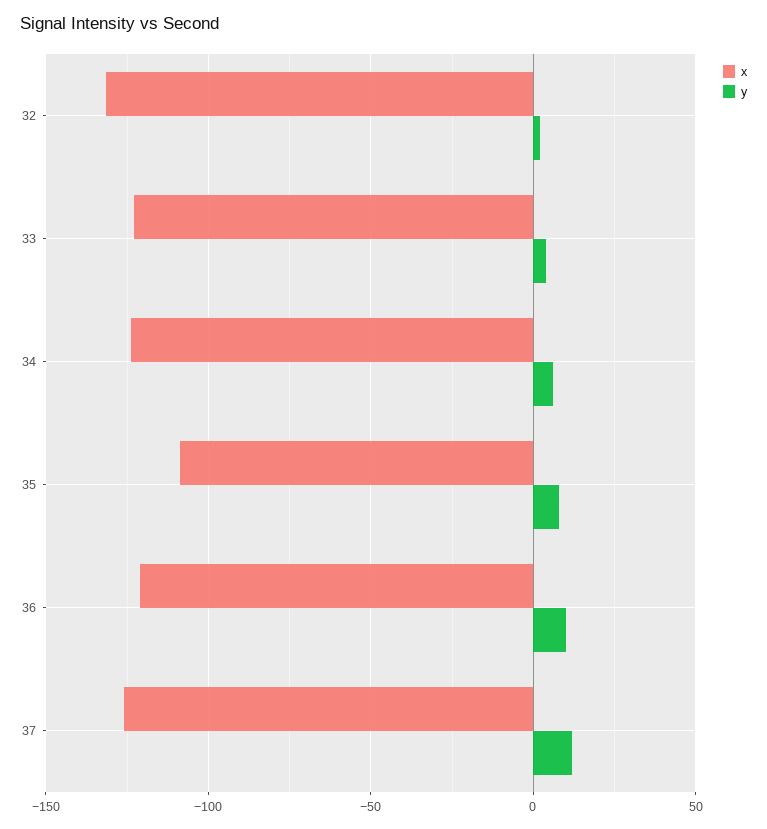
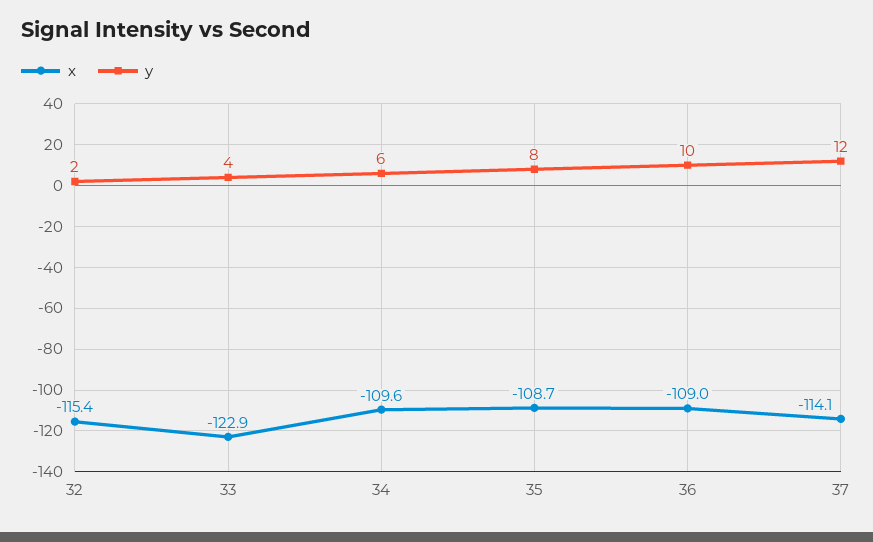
x, 32: -130 -> -115.4
x, 34: -125 -> -109.6
x, 36: -120 -> -109
x, 37: -125 -> -114.1

